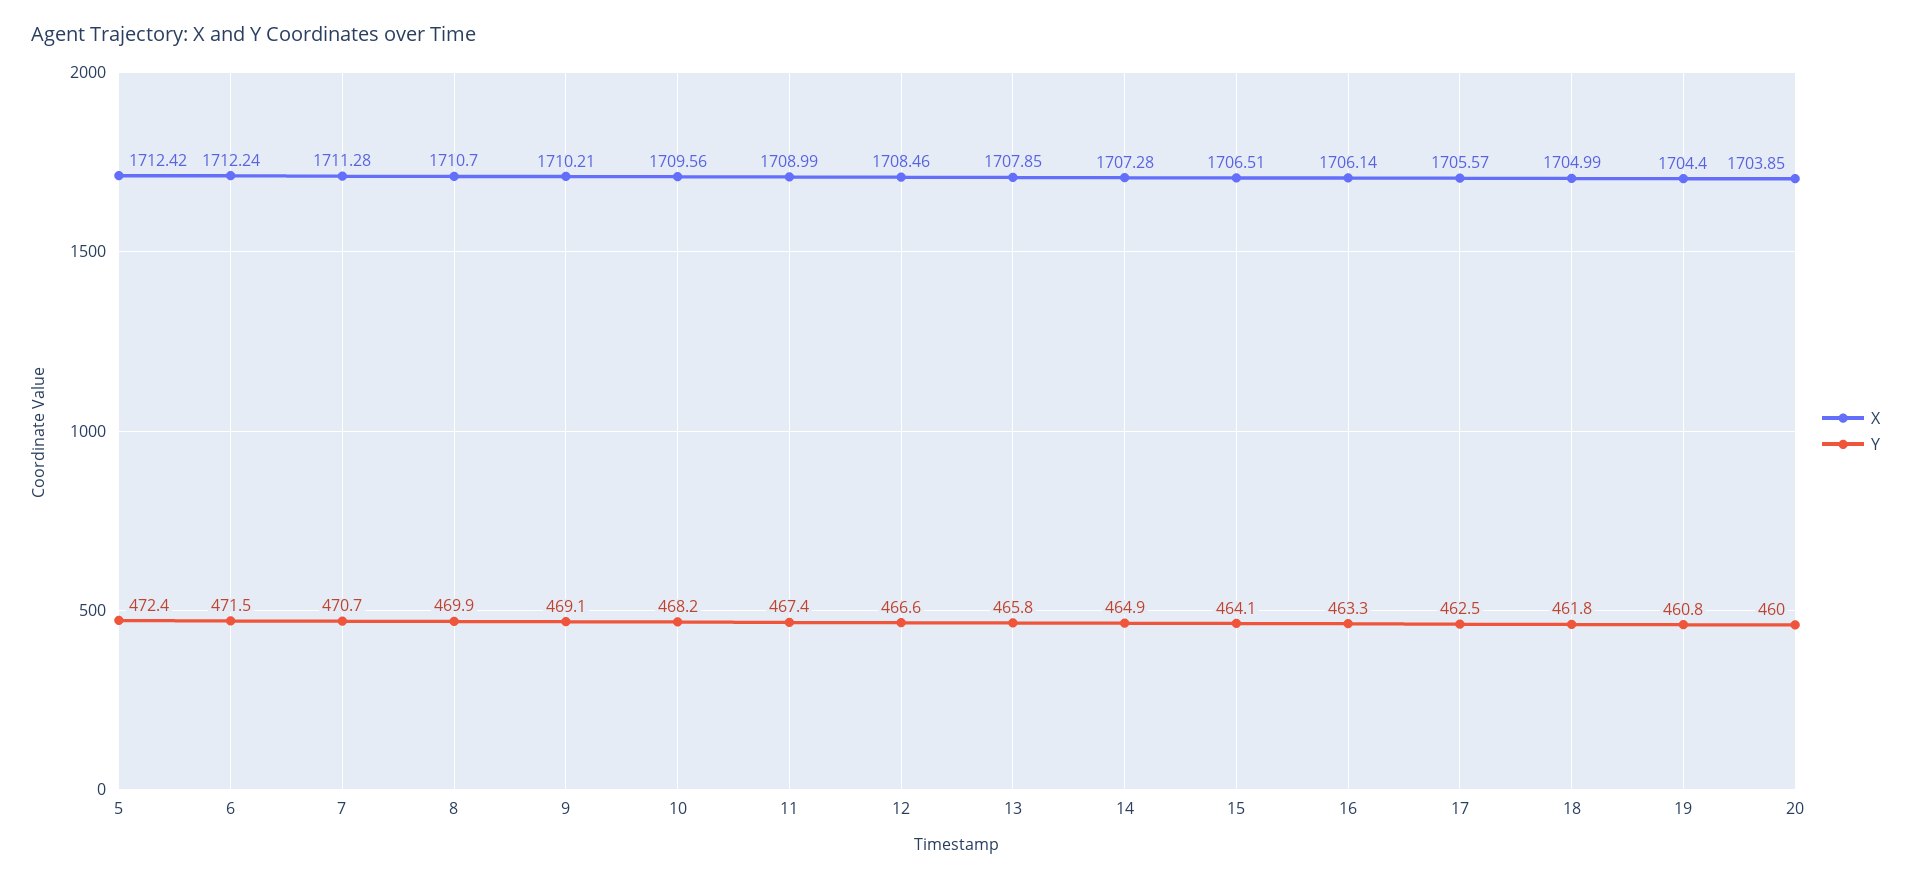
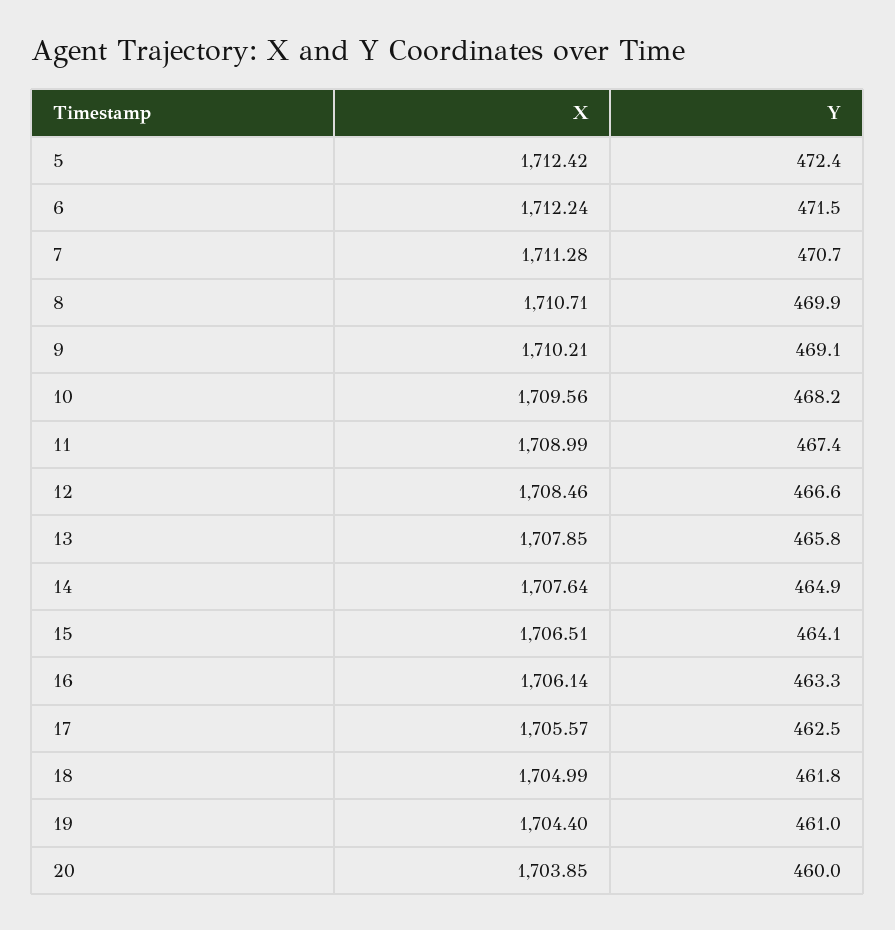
X, 8: 1710.7 -> 1710.71
X, 14: 1707.28 -> 1707.64
Y, 19: 460.8 -> 461

